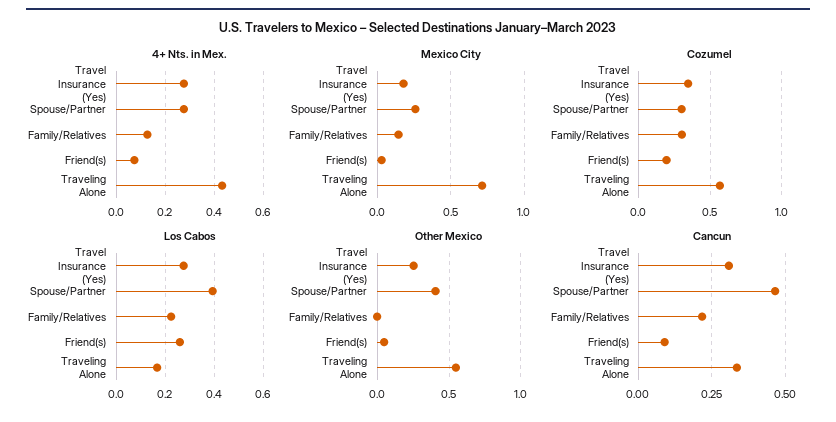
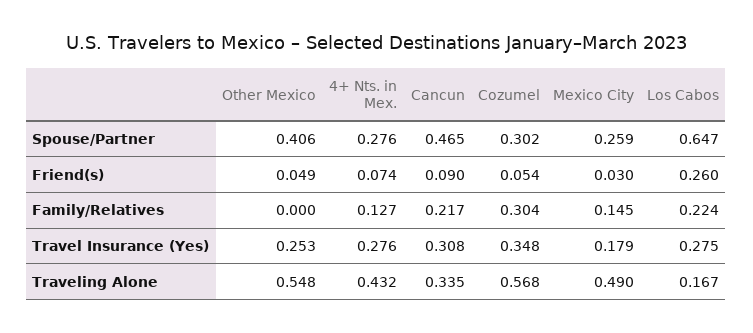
Mexico City, Traveling Alone: 0.7 -> 0.49
Cozumel, Friend(s): 0.2 -> 0.054
Los Cabos, Spouse/Partner: 0.4 -> 0.647

